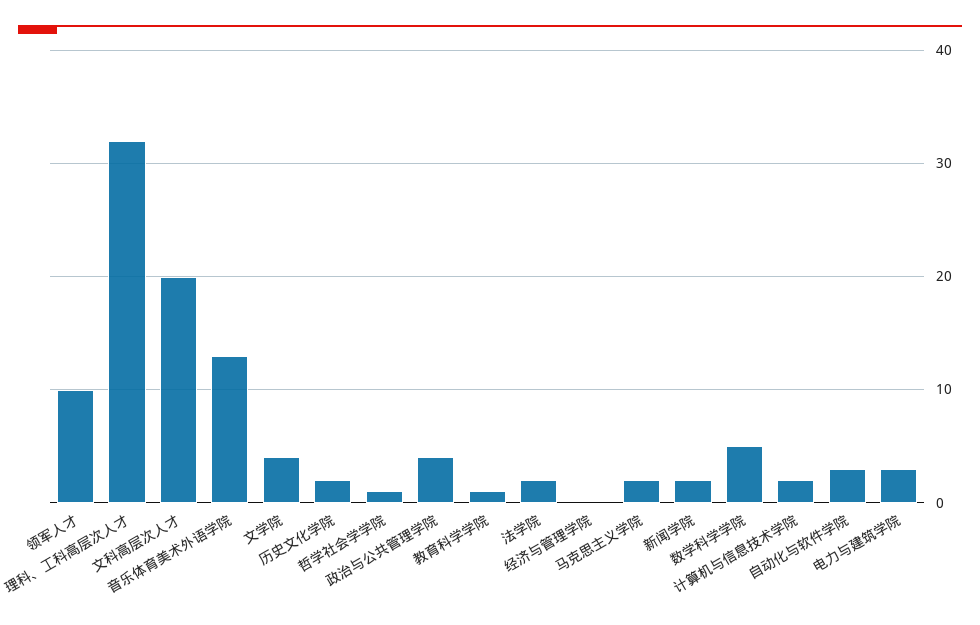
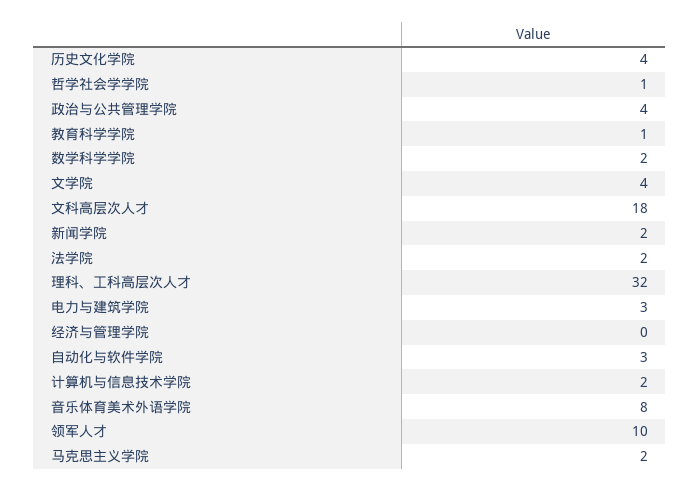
文科高层次人才: 20 -> 18
音乐体育美术外语学院: 13 -> 8
历史文化学院: 2 -> 4
数学科学学院: 5 -> 2

